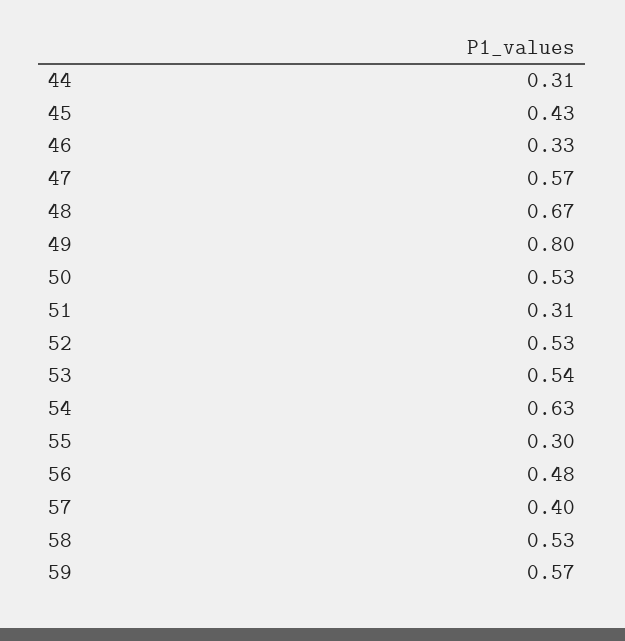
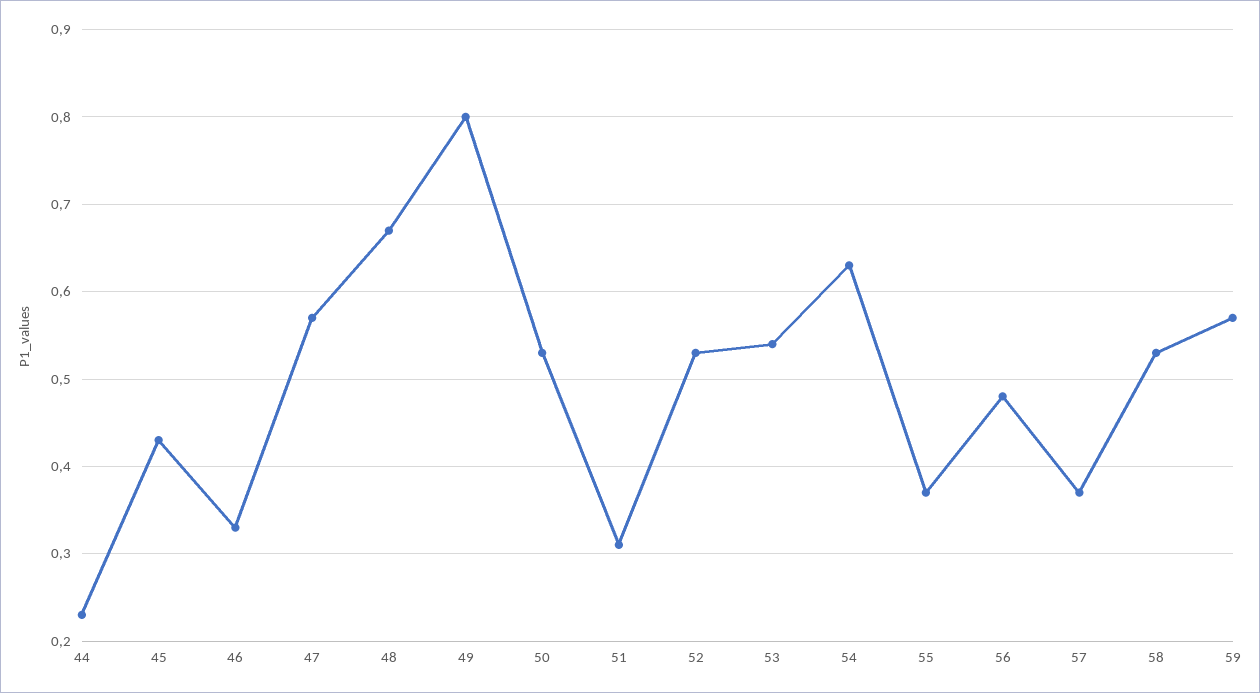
44: 0.31 -> 0.23
55: 0.3 -> 0.37
57: 0.4 -> 0.37

